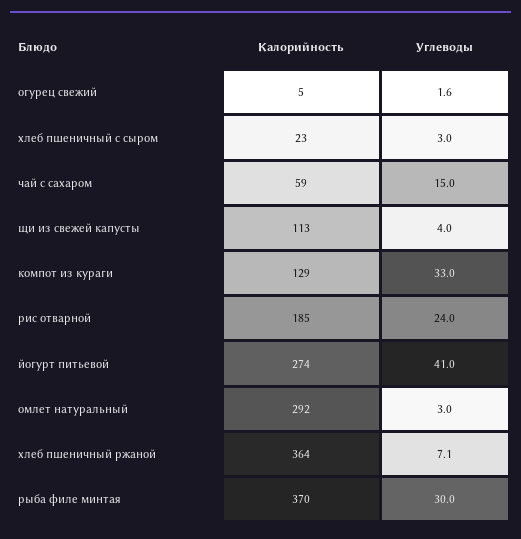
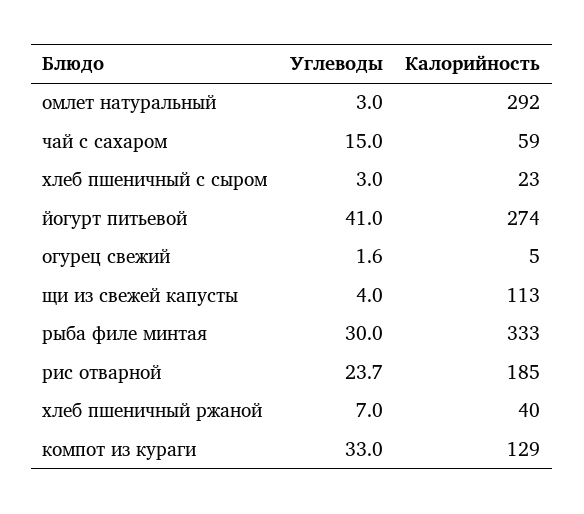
Углеводы, рис отварной: 24 -> 23.7
Калорийность, хлеб пшеничный ржаной: 364 -> 40
Углеводы, хлеб пшеничный ржаной: 7.1 -> 7
Калорийность, рыба филе минтая: 370 -> 333

